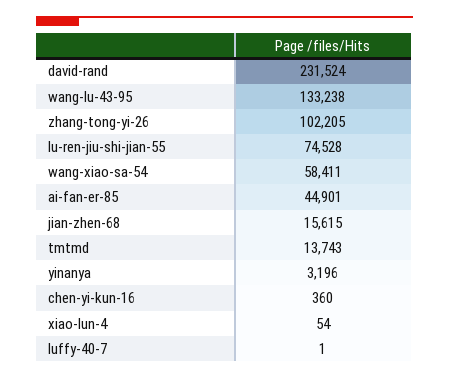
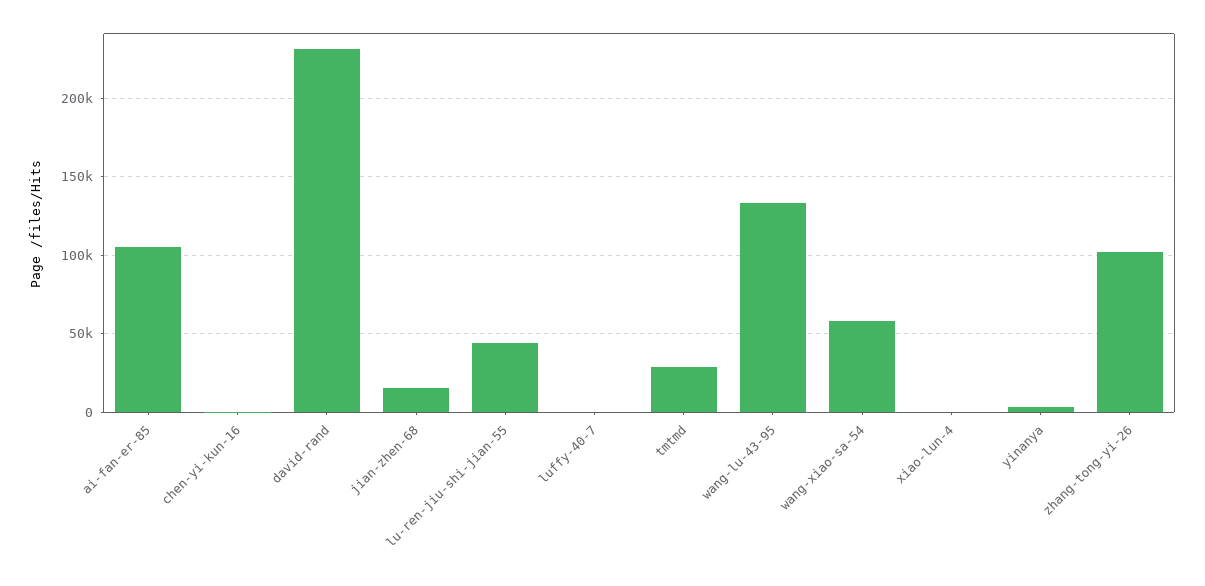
lu-ren-jiu-shi-jian-55: 74528 -> 45000
ai-fan-er-85: 44901 -> 105000
tmtmd: 13743 -> 30000

